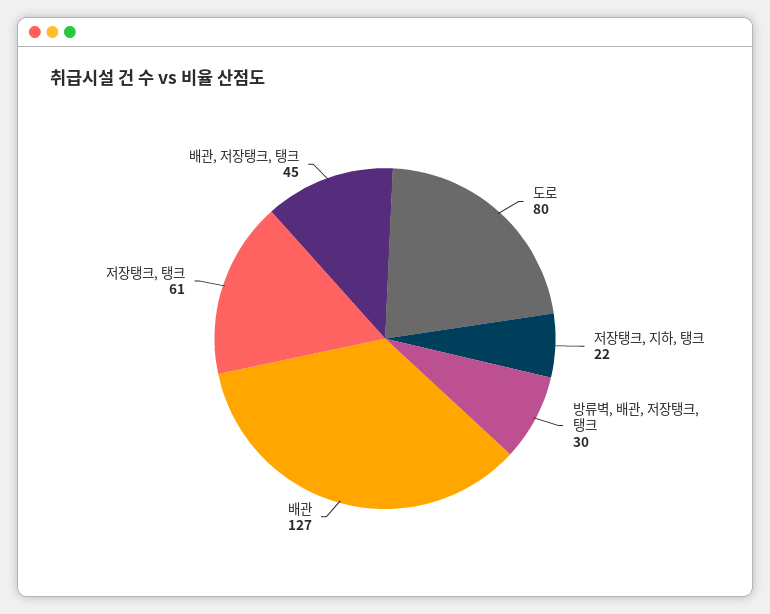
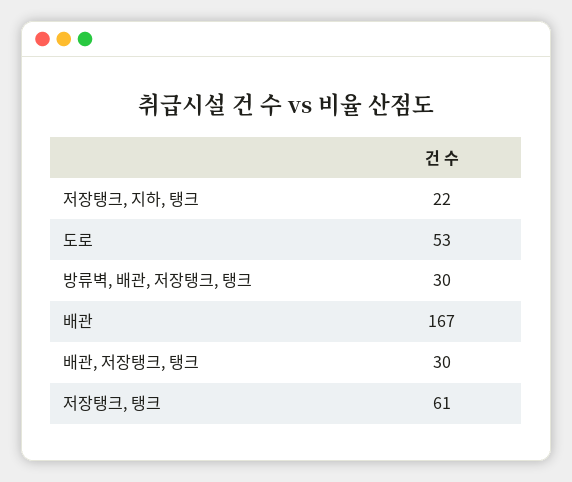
도로: 80 -> 53
배관: 127 -> 167
배관, 저장탱크, 탱크: 45 -> 30

